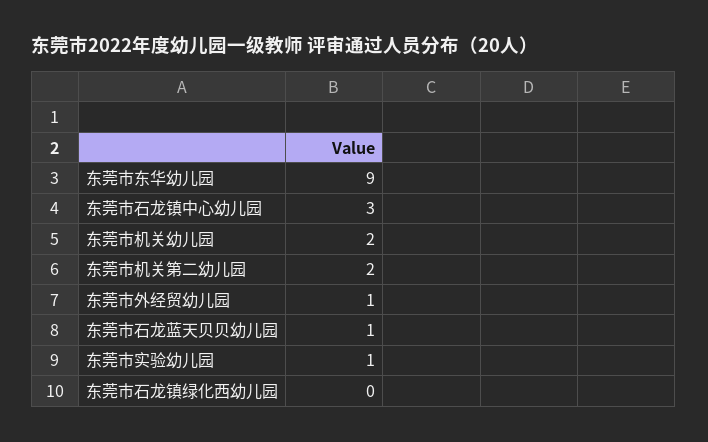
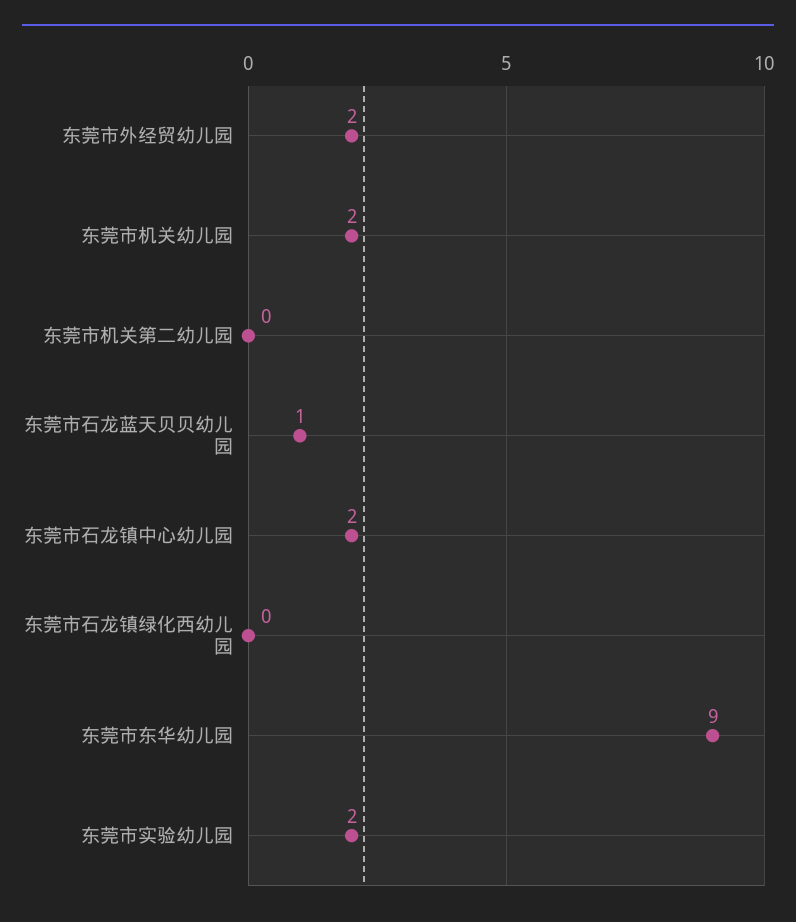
东莞市石龙镇中心幼儿园: 3 -> 2
东莞市机关第二幼儿园: 2 -> 0
东莞市外经贸幼儿园: 1 -> 2
东莞市实验幼儿园: 1 -> 2

